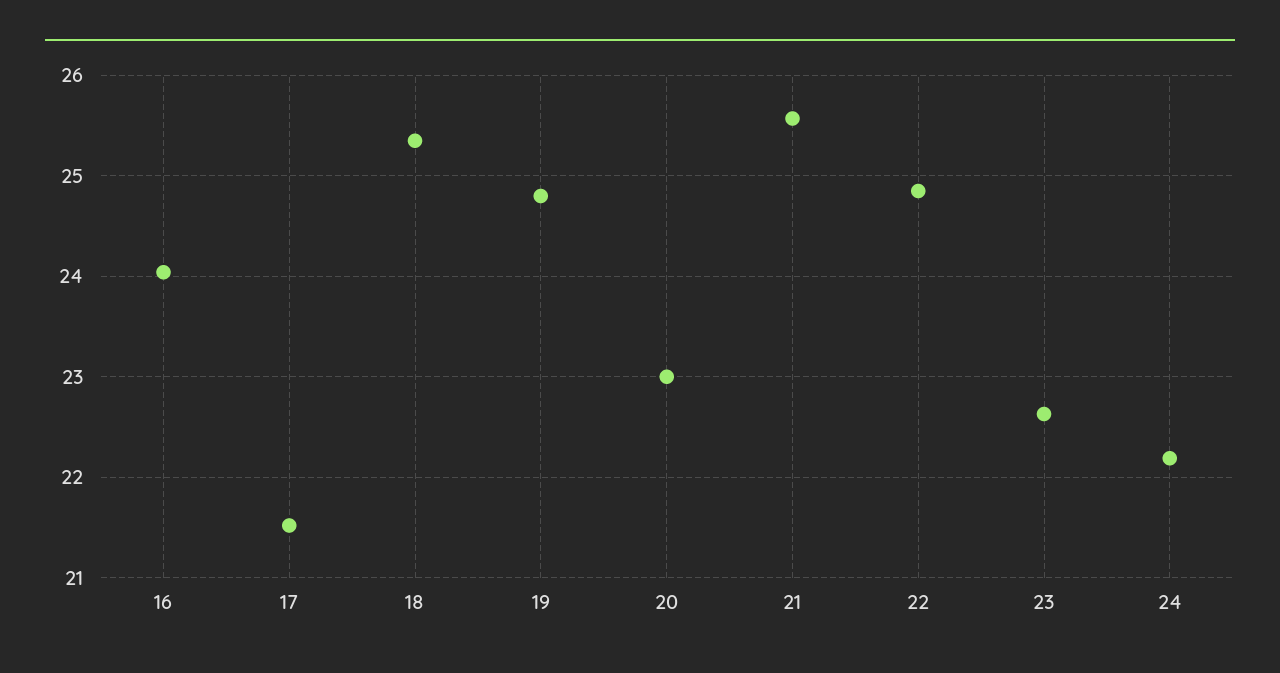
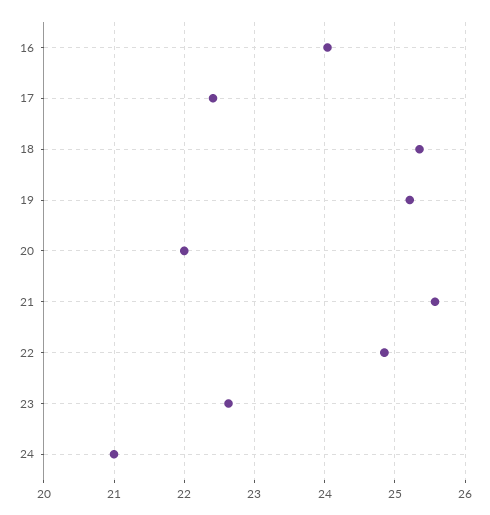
17: 21.5 -> 22.4
19: 24.8 -> 25.2
20: 23 -> 22
24: 22.2 -> 21

